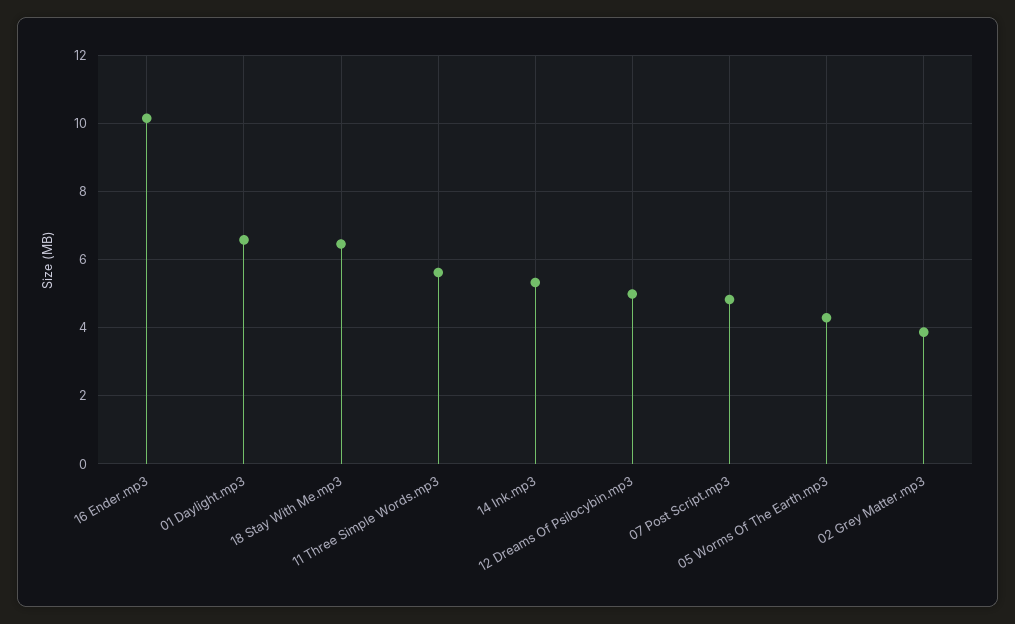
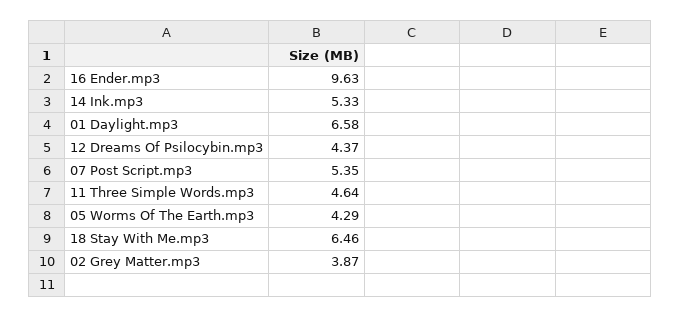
16 Ender.mp3: 10.2 -> 9.63
11 Three Simple Words.mp3: 5.6 -> 4.64
12 Dreams Of Psilocybin.mp3: 5 -> 4.37
07 Post Script.mp3: 4.8 -> 5.35

